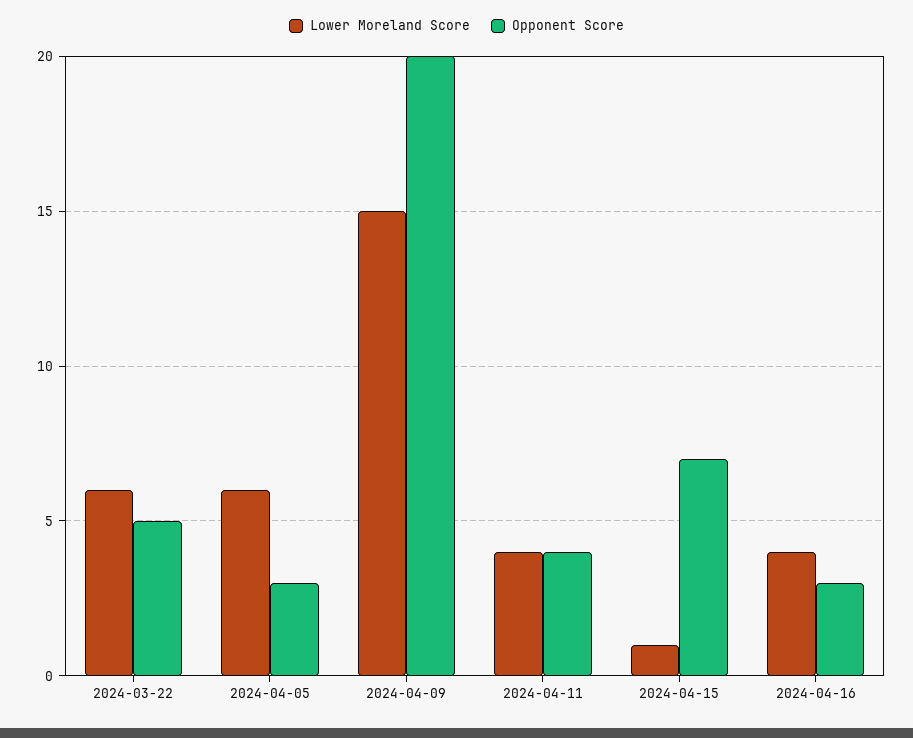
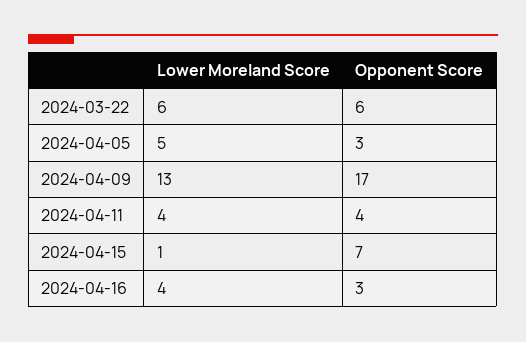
Opponent Score, 2024-03-22: 5 -> 6
Lower Moreland Score, 2024-04-05: 6 -> 5
Lower Moreland Score, 2024-04-09: 15 -> 13
Opponent Score, 2024-04-09: 20 -> 17

